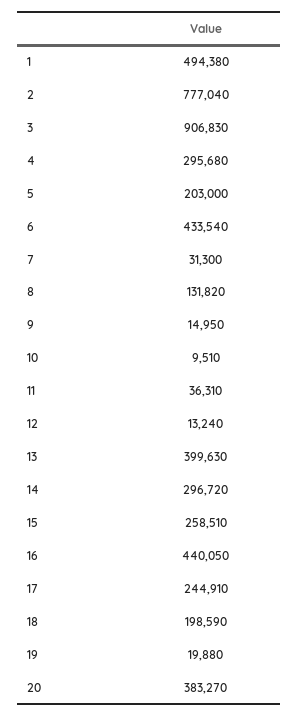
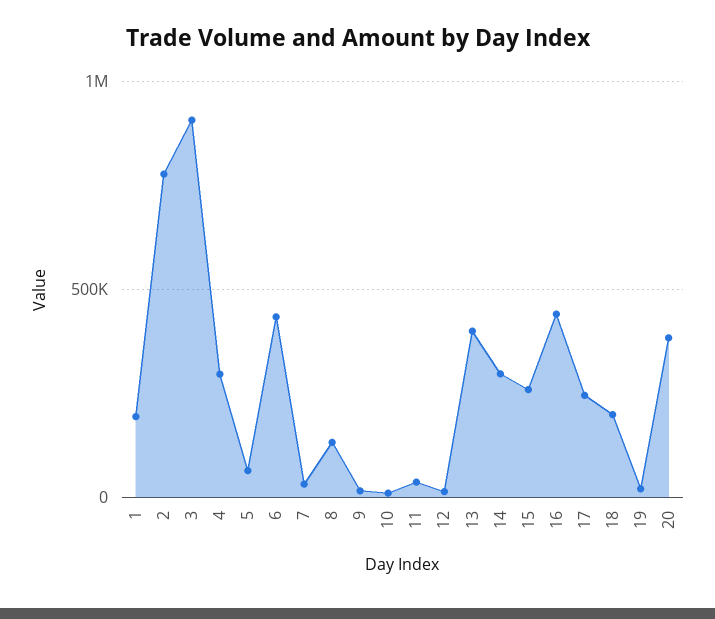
1: 494380 -> 200000
5: 203000 -> 50000

